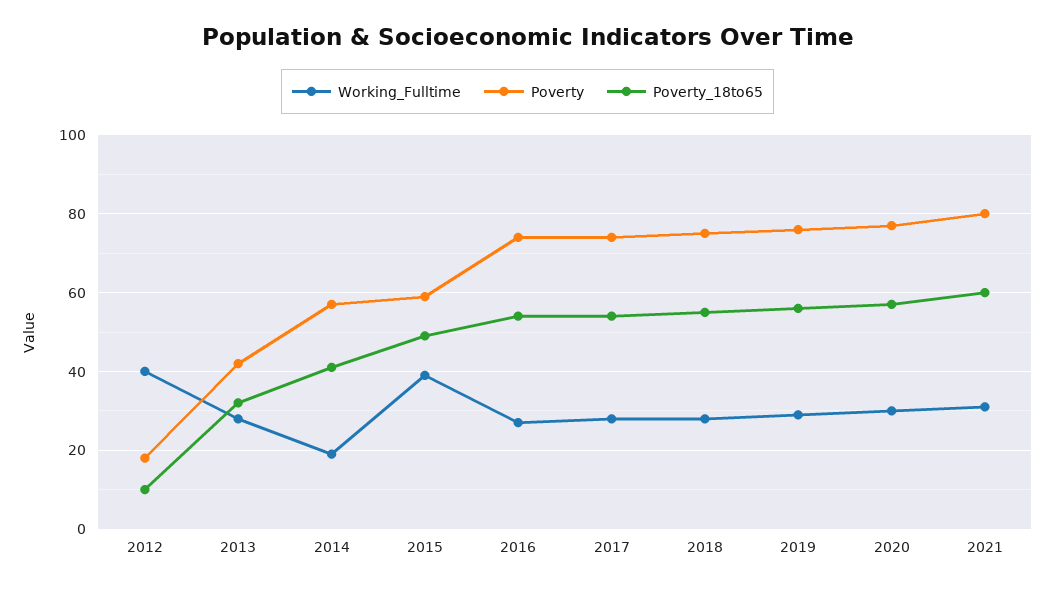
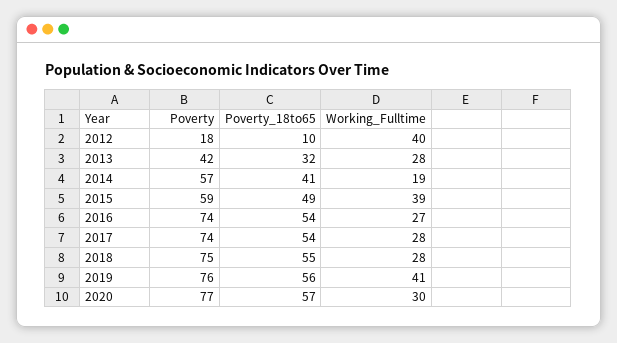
Working_Fulltime, 2019: 30 -> 41
Working_Fulltime, 2021: 30 -> none
Poverty, 2021: 80 -> none
Poverty_18to65, 2021: 60 -> none

